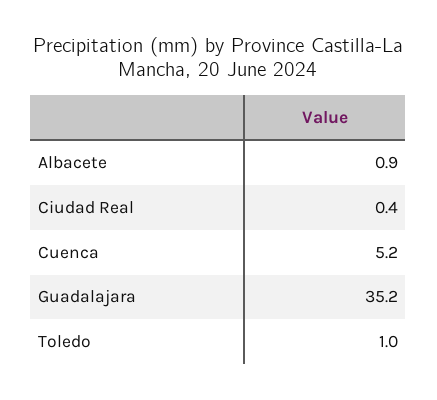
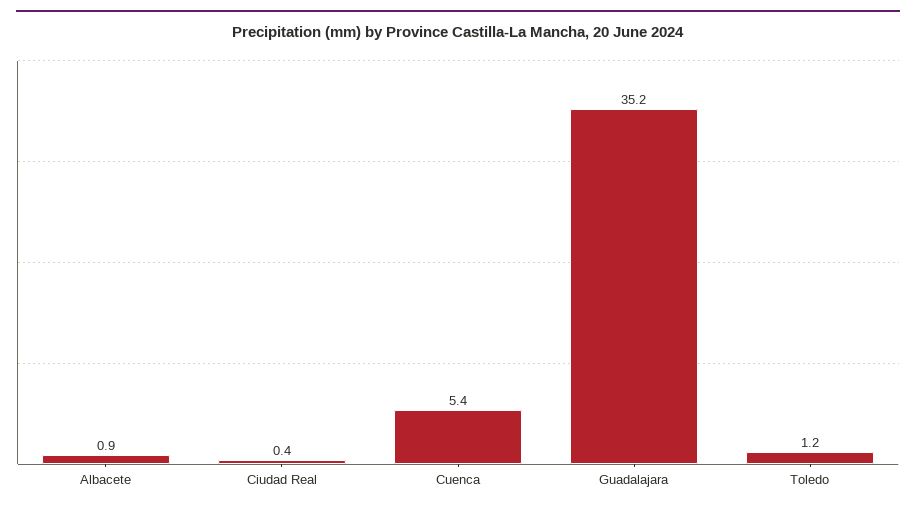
Cuenca: 5.2 -> 5.4
Toledo: 1 -> 1.2

